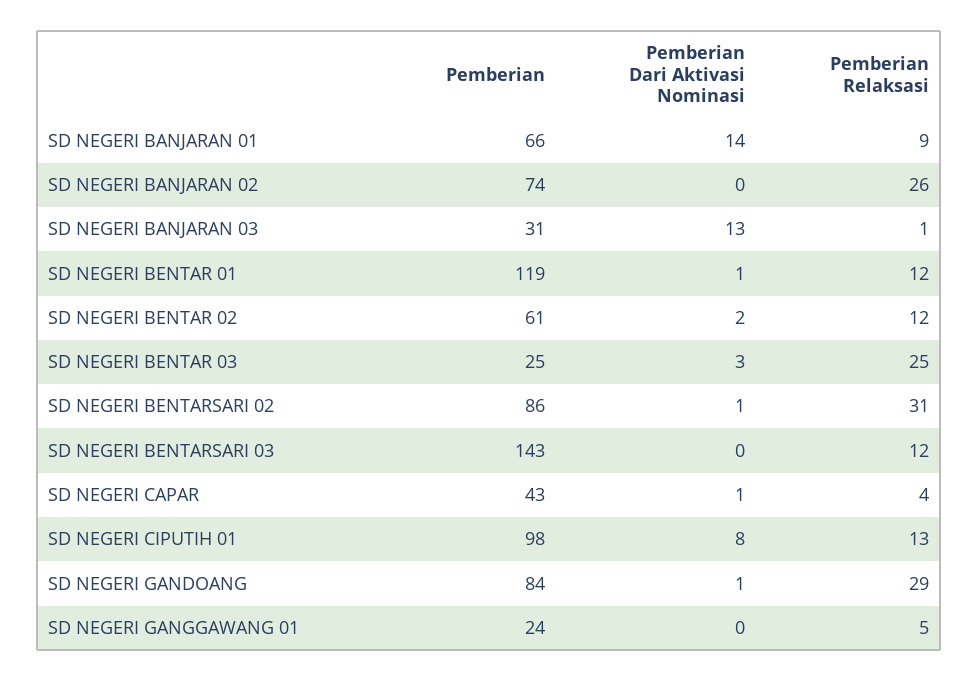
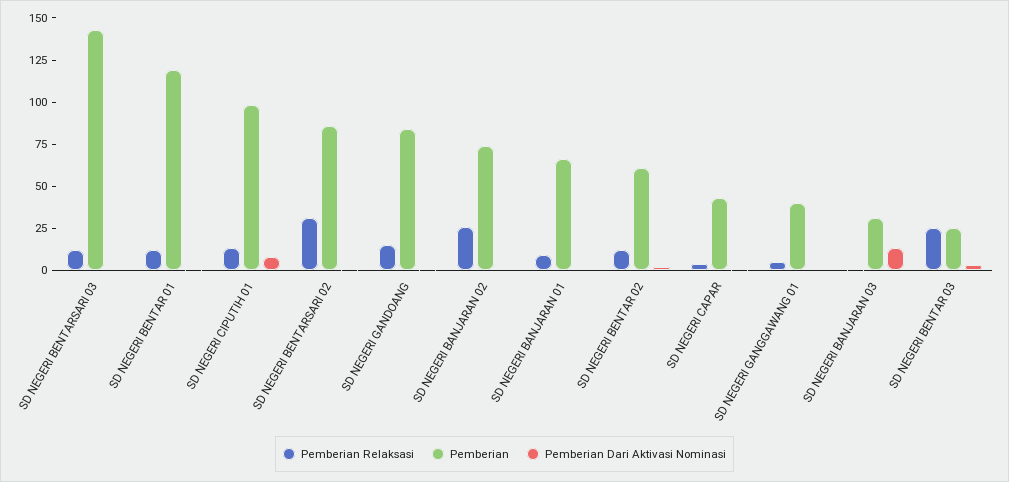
Pemberian Dari Aktivasi Nominasi, SD NEGERI BANJARAN 01: 14 -> 0
Pemberian Relaksasi, SD NEGERI GANDOANG: 29 -> 15
Pemberian, SD NEGERI GANGGAWANG 01: 24 -> 40

